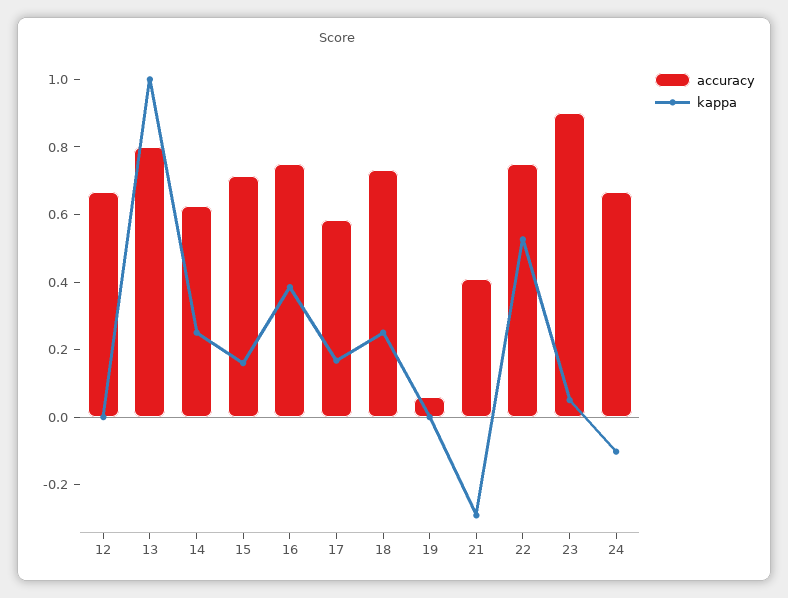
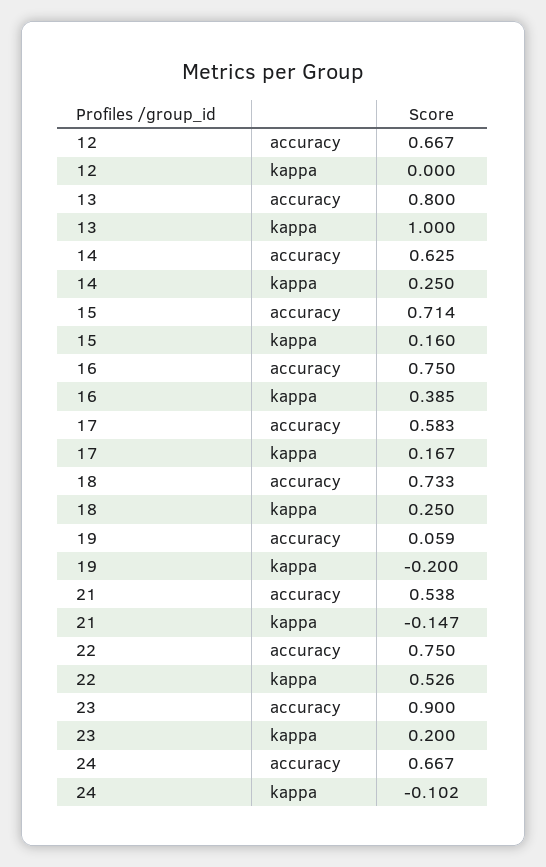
kappa, 19: 0 -> -0.2
accuracy, 21: 0.4 -> 0.538
kappa, 21: -0.3 -> -0.147
kappa, 23: 0.05 -> 0.2

